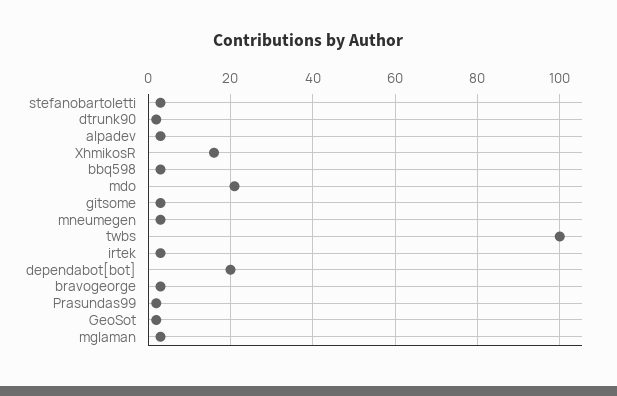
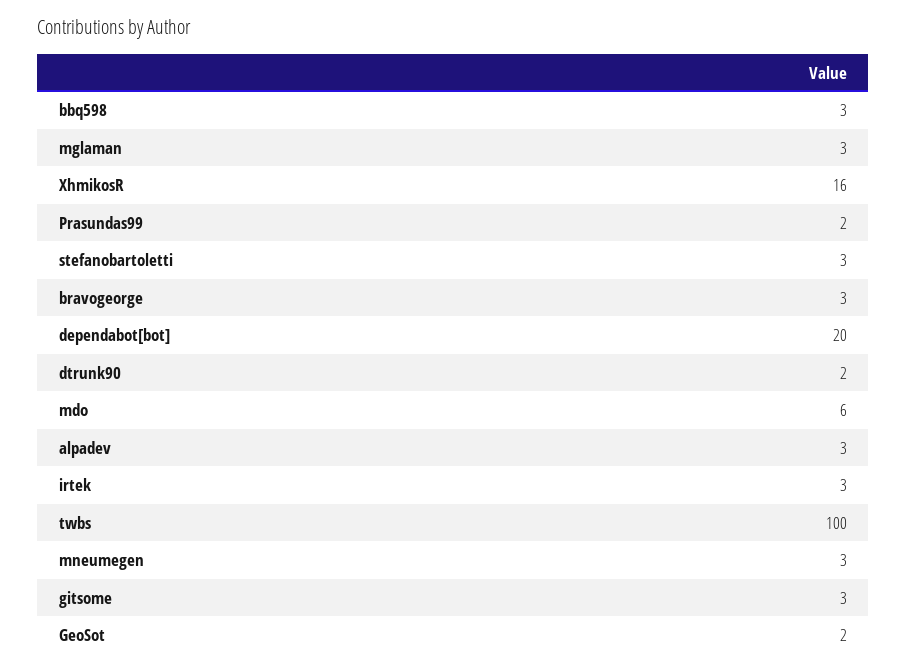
mdo: 20 -> 6

